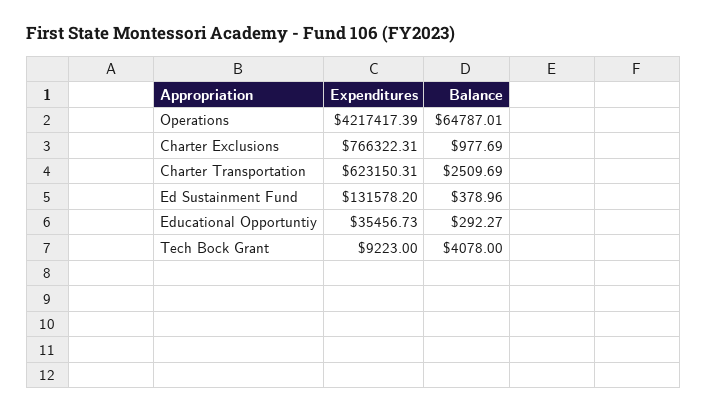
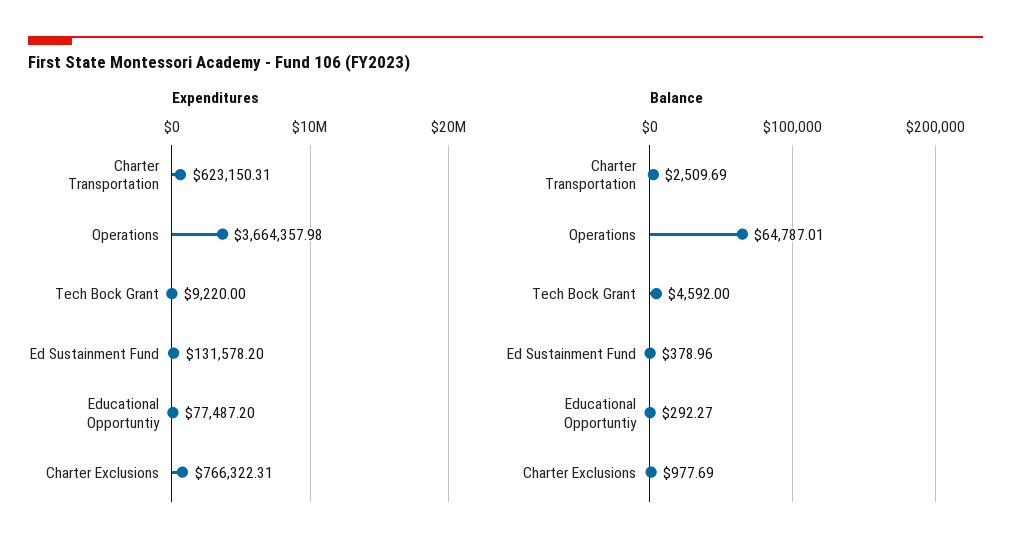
Expenditures, Operations: 4217417.39 -> 3664357.98
Expenditures, Educational Opportuntiy: 35456.73 -> 77487.2
Expenditures, Tech Bock Grant: 9223 -> 9220
Balance, Tech Bock Grant: 4078 -> 4592

